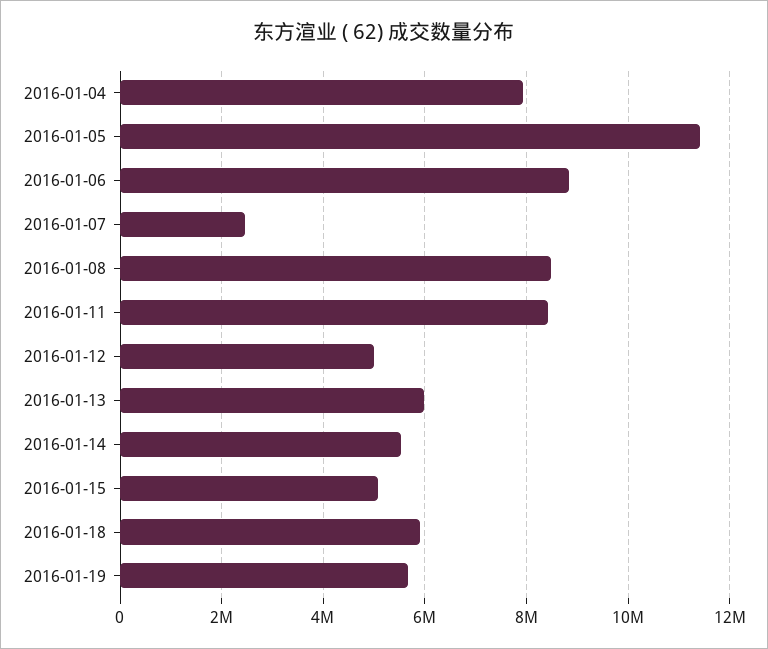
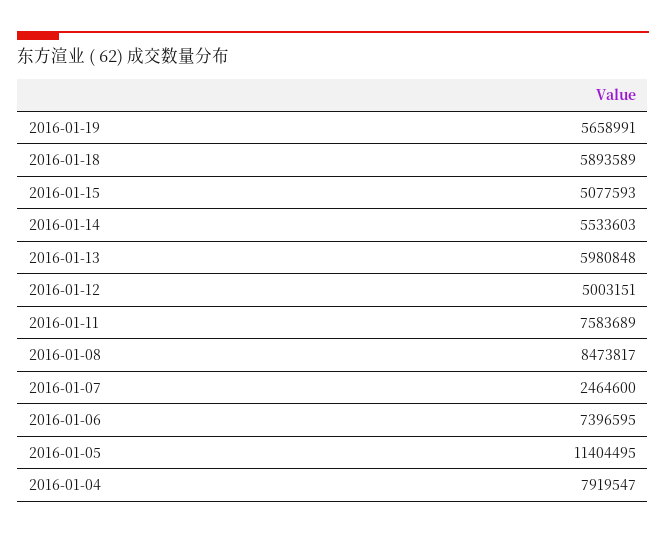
2016-01-06: 8800000 -> 7396595
2016-01-11: 8400000 -> 7583689

